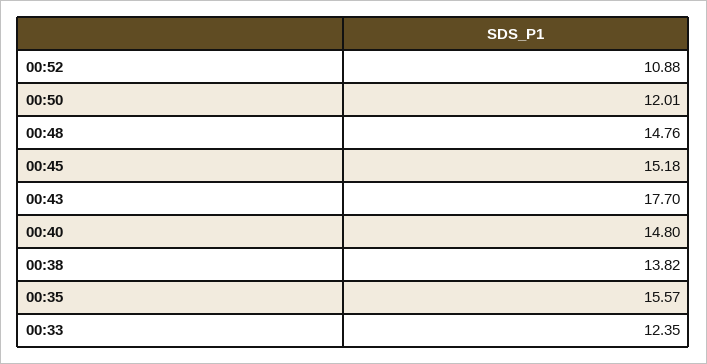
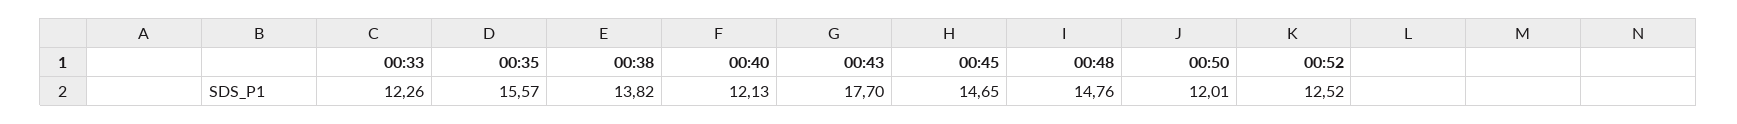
00:52: 10.88 -> 12.52
00:45: 15.18 -> 14.65
00:40: 14.8 -> 12.13
00:33: 12.35 -> 12.26

